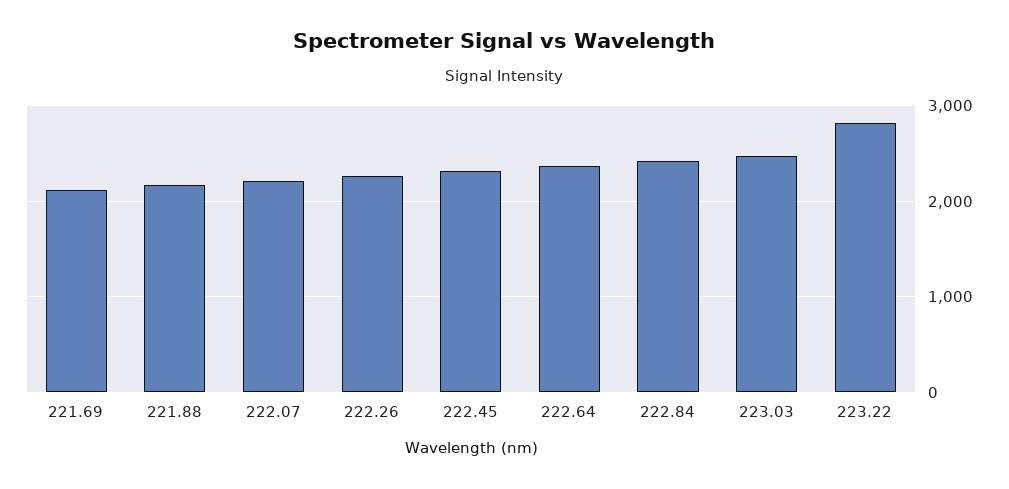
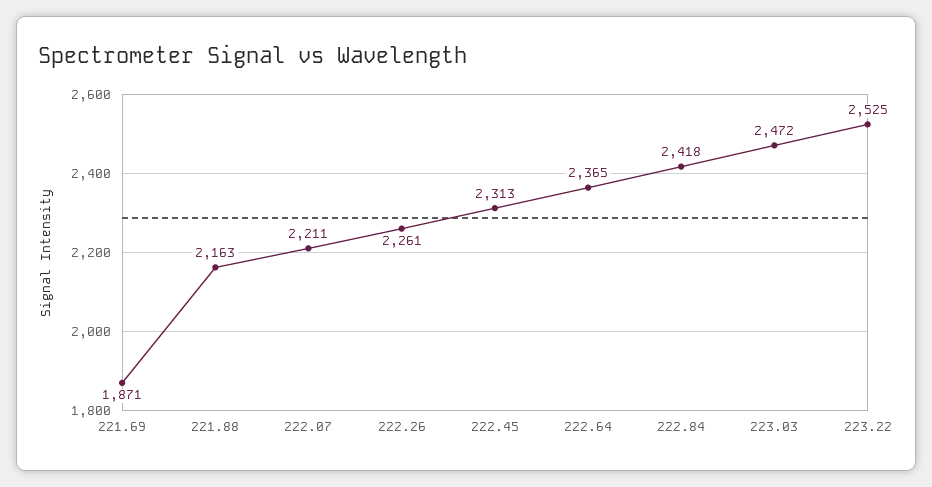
221.69: 2100 -> 1871
223.22: 2800 -> 2525

